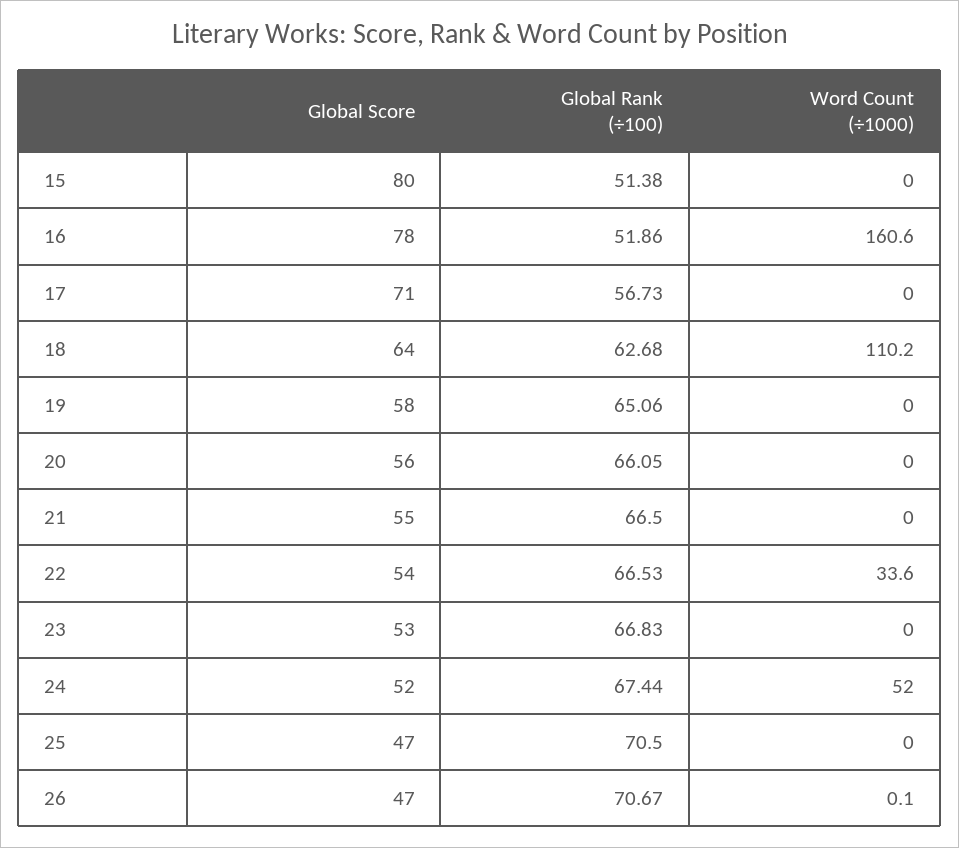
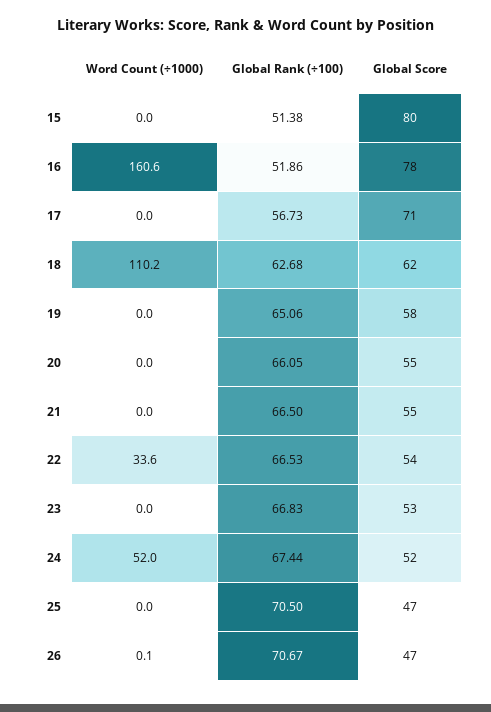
Global Score, 18: 64 -> 62
Global Score, 20: 56 -> 55

